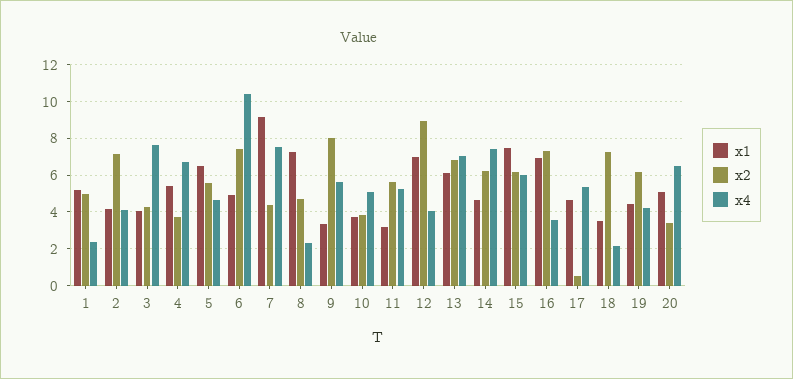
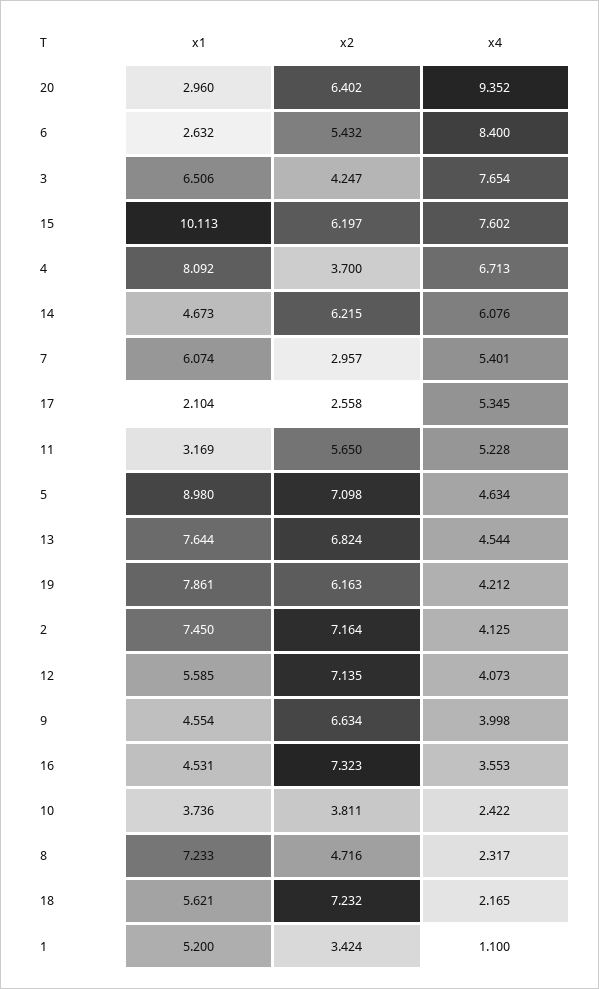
x2, 1: 5 -> 3.424
x4, 1: 2.5 -> 1.1
x1, 2: 4 -> 7.45
x1, 3: 4 -> 6.506
x1, 4: 5.5 -> 8.092
x1, 5: 6.5 -> 8.98
x2, 5: 5.5 -> 7.098
x1, 6: 5 -> 2.632
x2, 6: 7.5 -> 5.432
x4, 6: 10.5 -> 8.4
x1, 7: 9 -> 6.074
x2, 7: 4.5 -> 2.957
x4, 7: 7.5 -> 5.401
x1, 9: 3.5 -> 4.554
x2, 9: 8 -> 6.634
x4, 9: 5.5 -> 3.998
x4, 10: 5 -> 2.422
x1, 12: 7 -> 5.585
x2, 12: 9 -> 7.135
x1, 13: 6 -> 7.644
x4, 13: 7 -> 4.544
x4, 14: 7.5 -> 6.076
x1, 15: 7.5 -> 10.113
x4, 15: 6 -> 7.602
x1, 16: 7 -> 4.531
x1, 17: 4.5 -> 2.104
x2, 17: 0.5 -> 2.558
x1, 18: 3.5 -> 5.621
x1, 19: 4.5 -> 7.861
x1, 20: 5 -> 2.96
x2, 20: 3.5 -> 6.402
x4, 20: 6.5 -> 9.352

